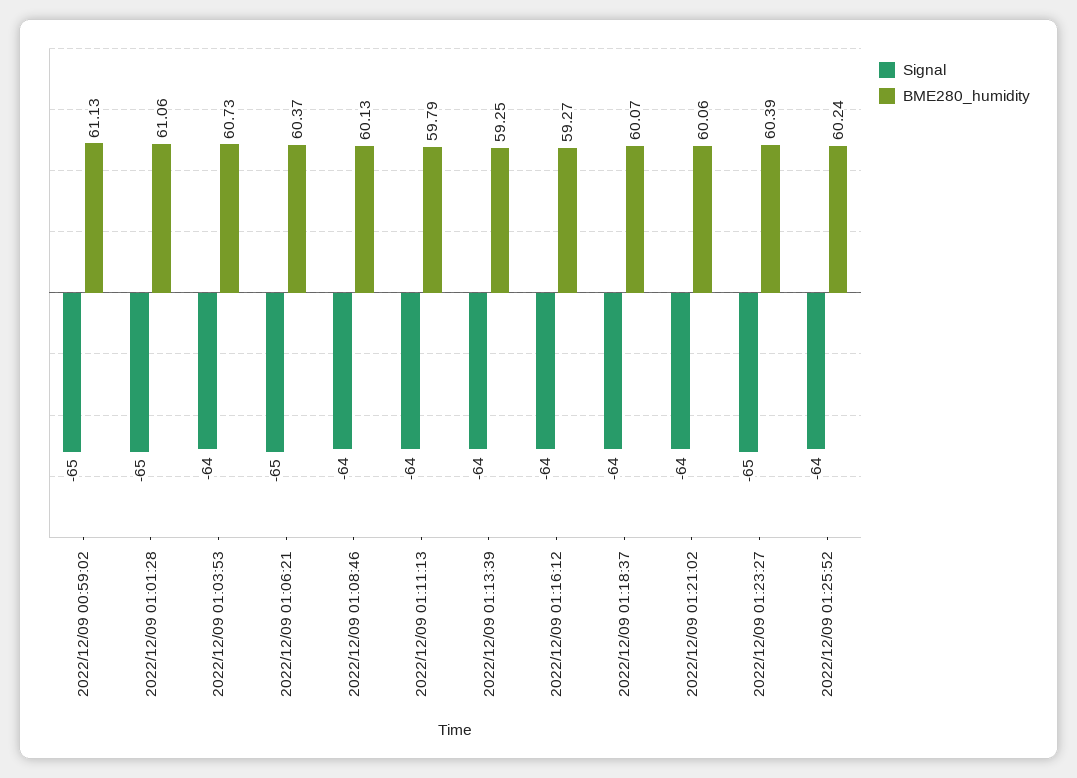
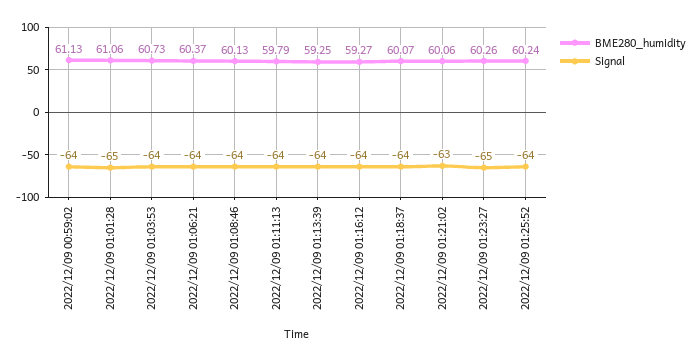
Signal, 2022/12/09 00:59:02: -65 -> -64
Signal, 2022/12/09 01:06:21: -65 -> -64
Signal, 2022/12/09 01:21:02: -64 -> -63
BME280_humidity, 2022/12/09 01:23:27: 60.39 -> 60.26

